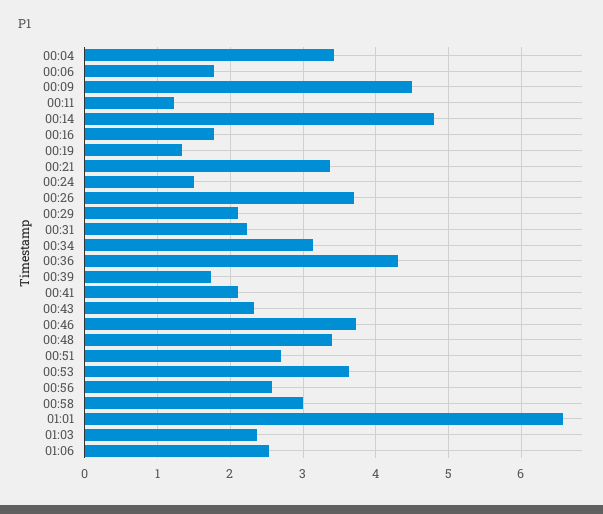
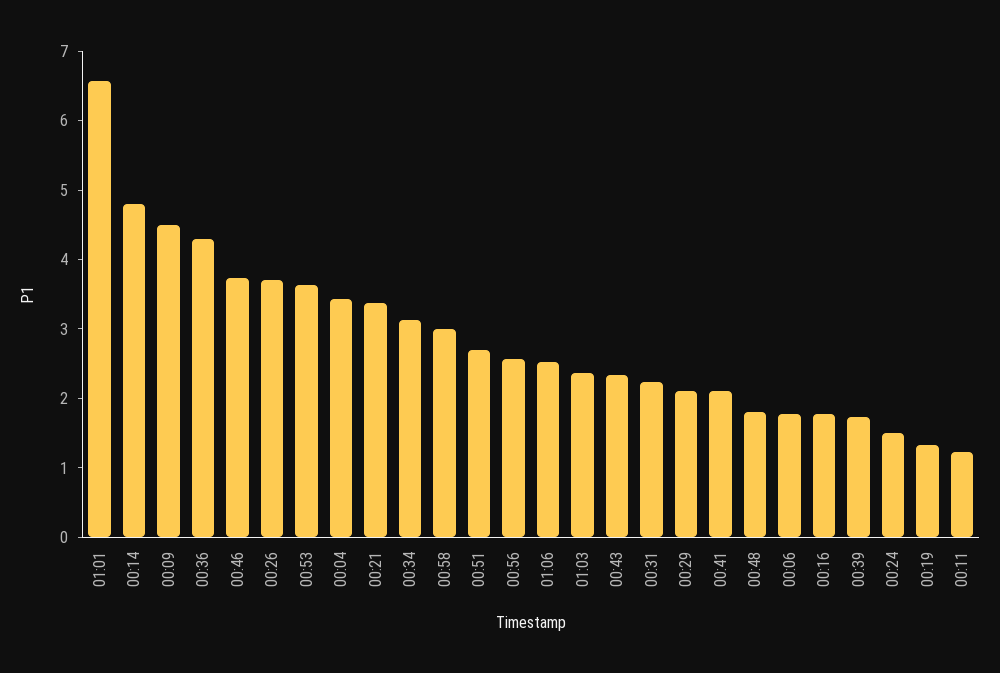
00:48: 3.4 -> 1.8

